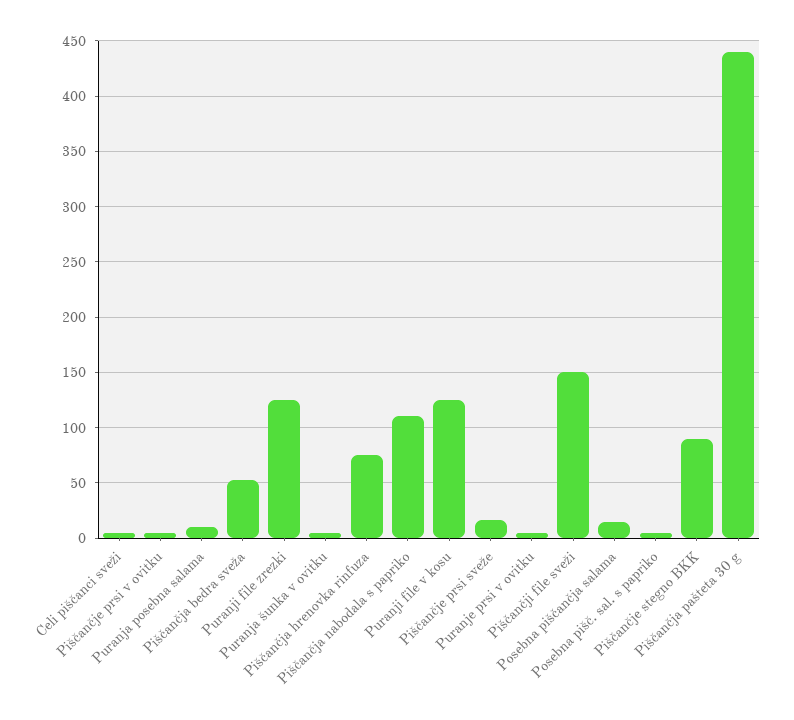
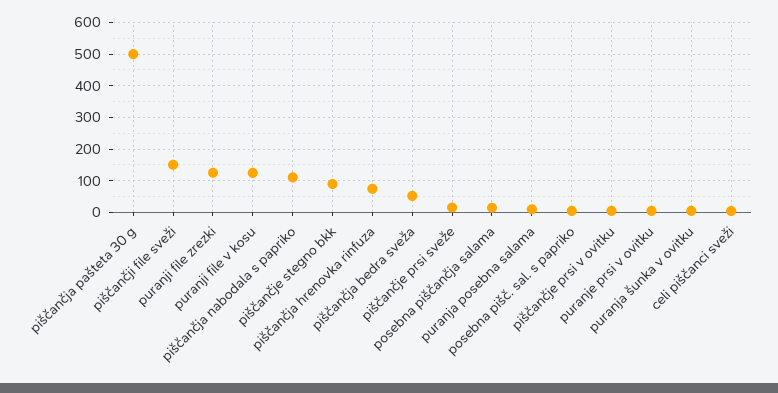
Piščančja pašteta 30 g: 440 -> 500

